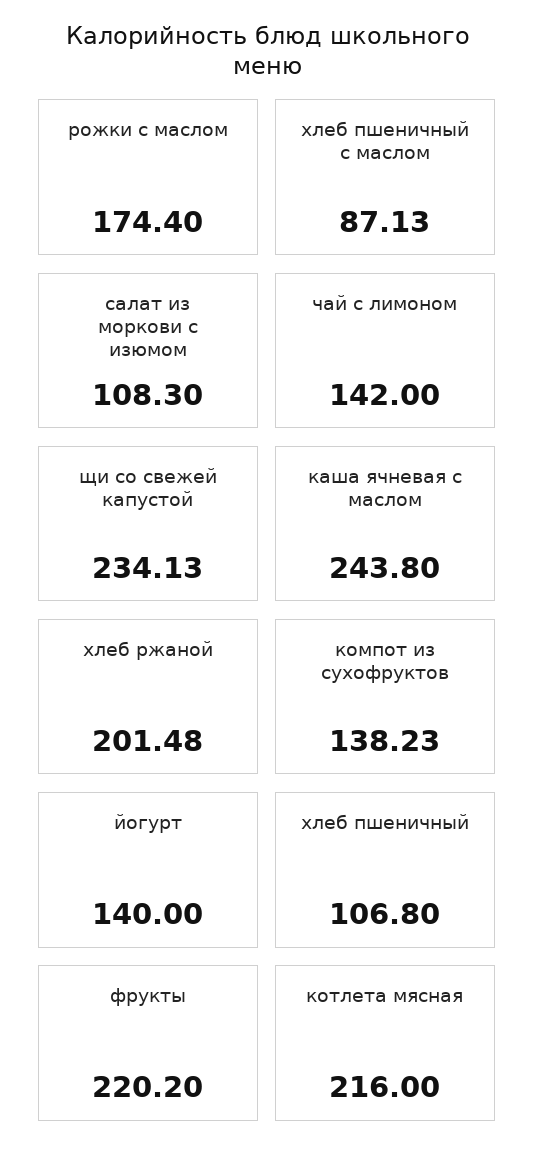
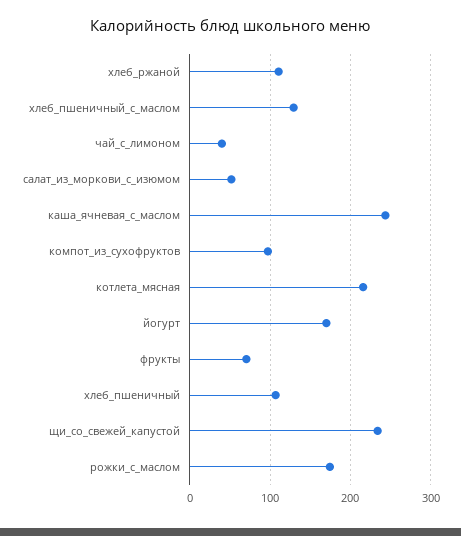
хлеб пшеничный с маслом: 87.13 -> 130
салат из моркови с изюмом: 108.3 -> 50
чай с лимоном: 142 -> 40
хлеб ржаной: 201.48 -> 110
компот из сухофруктов: 138.23 -> 100
йогурт: 140 -> 170
фрукты: 220.2 -> 70

